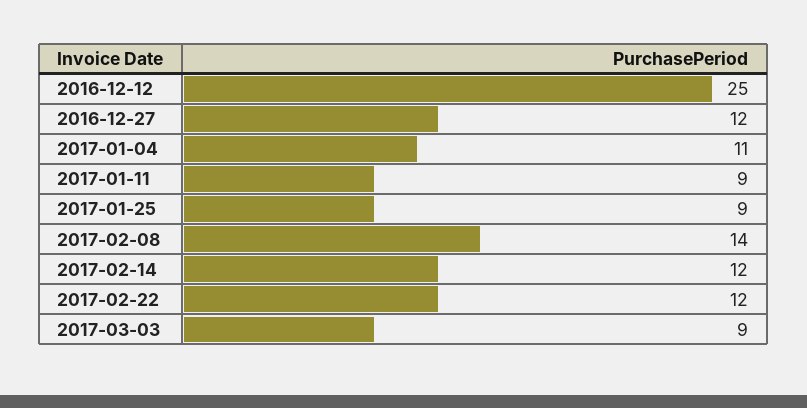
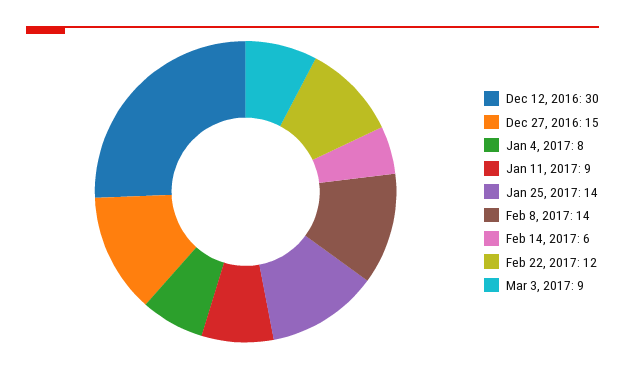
2016-12-12: 25 -> 30
2016-12-27: 12 -> 15
2017-01-04: 11 -> 8
2017-01-25: 9 -> 14
2017-02-14: 12 -> 6

